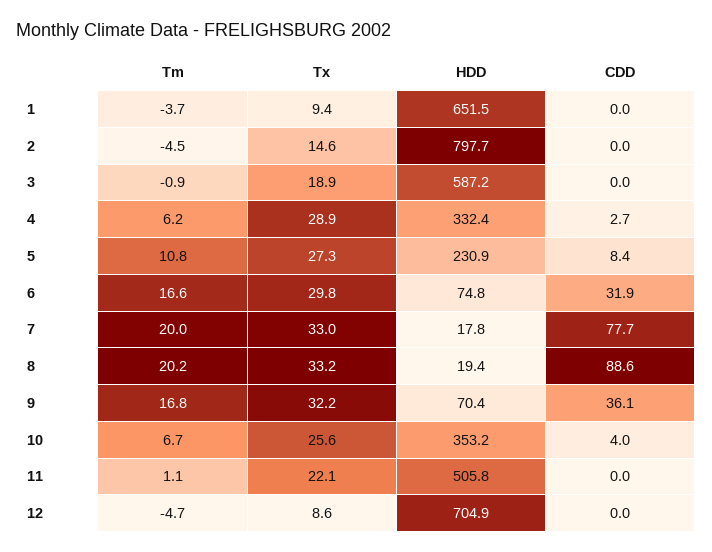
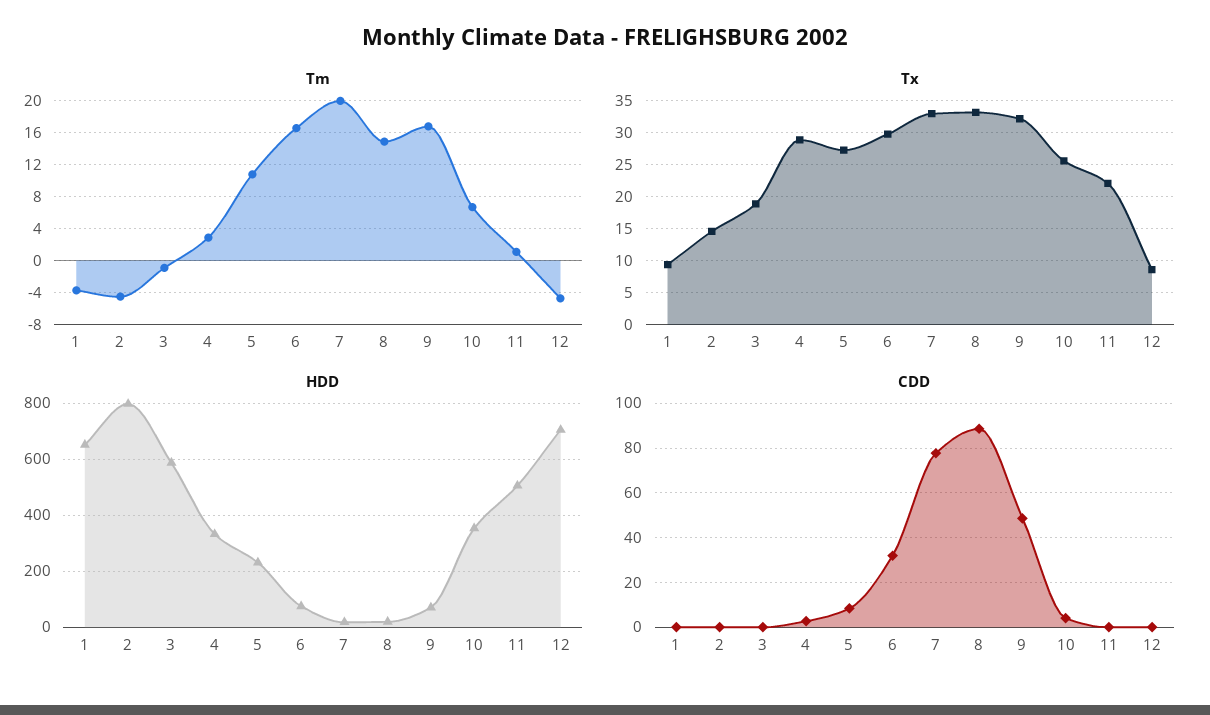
Tm, 4: 6.2 -> 3
Tm, 8: 20.2 -> 15
CDD, 9: 36.1 -> 50

